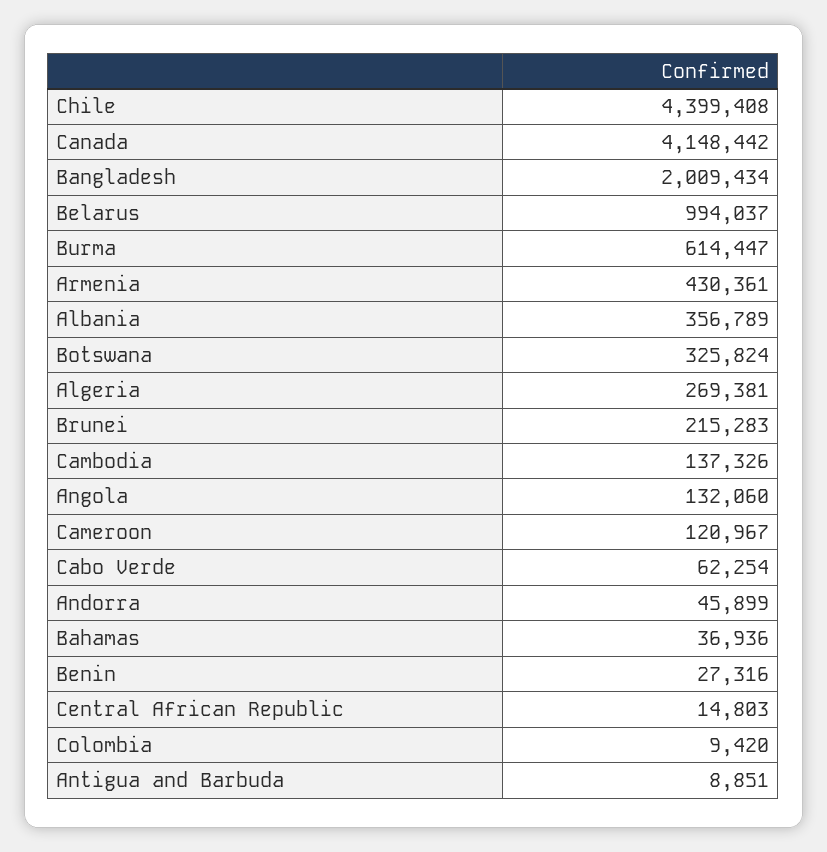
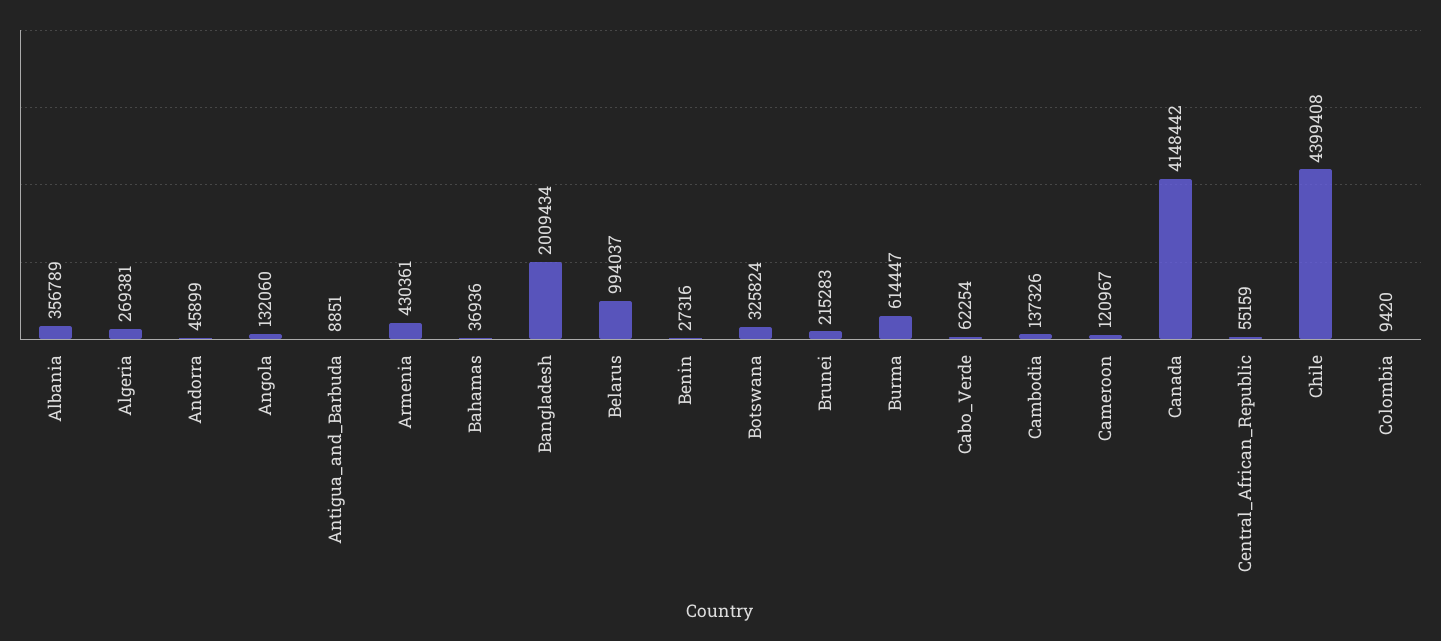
Central African Republic: 14803 -> 55159

